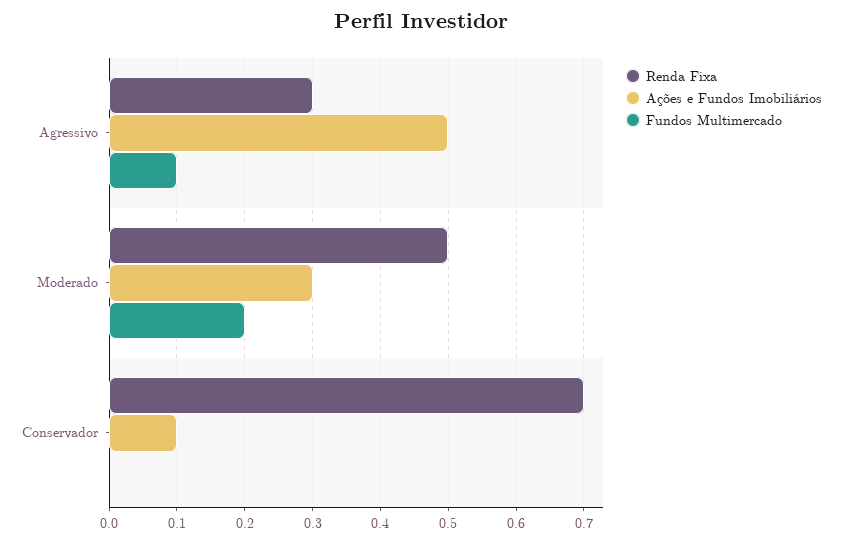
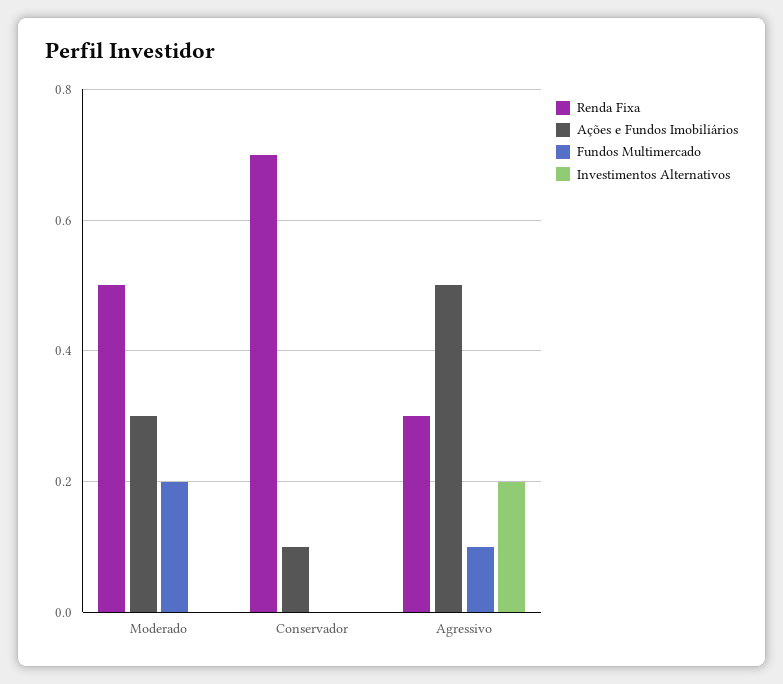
Investimentos Alternativos, Moderado: none -> 0
Investimentos Alternativos, Conservador: none -> 0
Investimentos Alternativos, Agressivo: none -> 0.2

